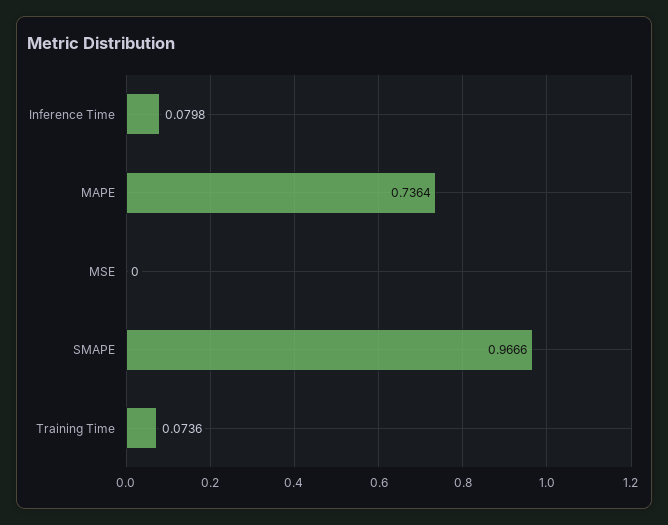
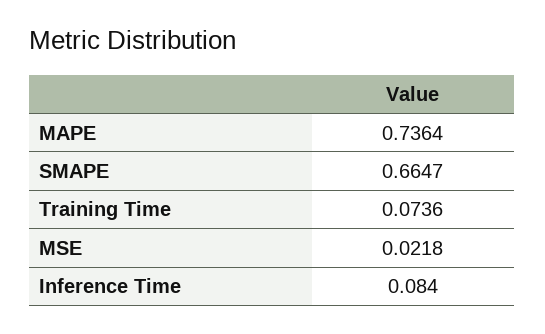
Inference Time: 0.0798 -> 0.084
MSE: 0 -> 0.0218
SMAPE: 0.9666 -> 0.6647

